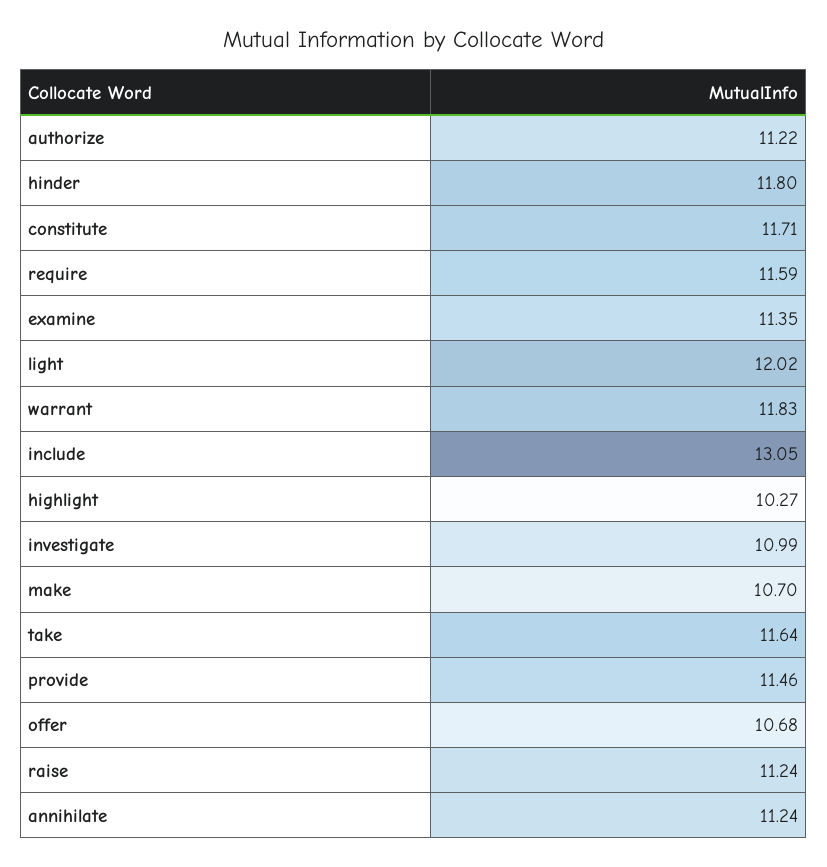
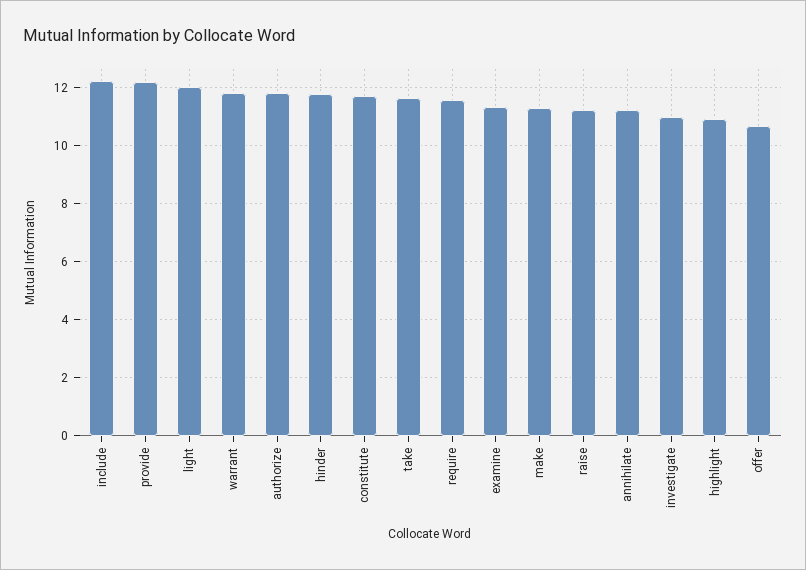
authorize: 11.22 -> 11.75
include: 13.05 -> 12.25
highlight: 10.27 -> 11
make: 10.7 -> 11.25
provide: 11.46 -> 12.25

